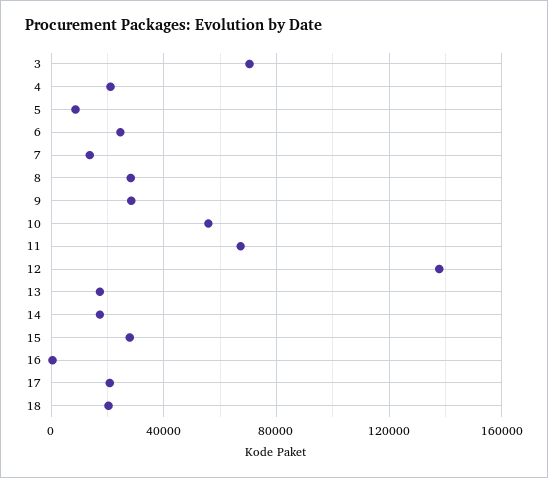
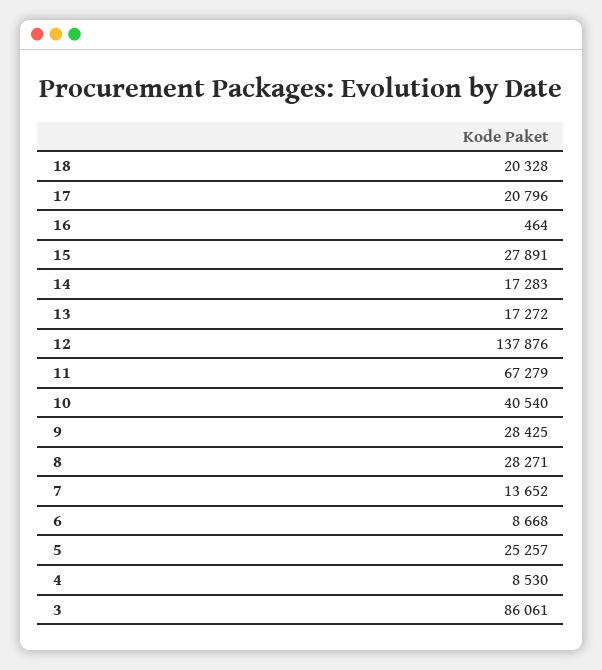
3: 70000 -> 86061
4: 20000 -> 8530
5: 10000 -> 25257
6: 25000 -> 8668
10: 55000 -> 40540

